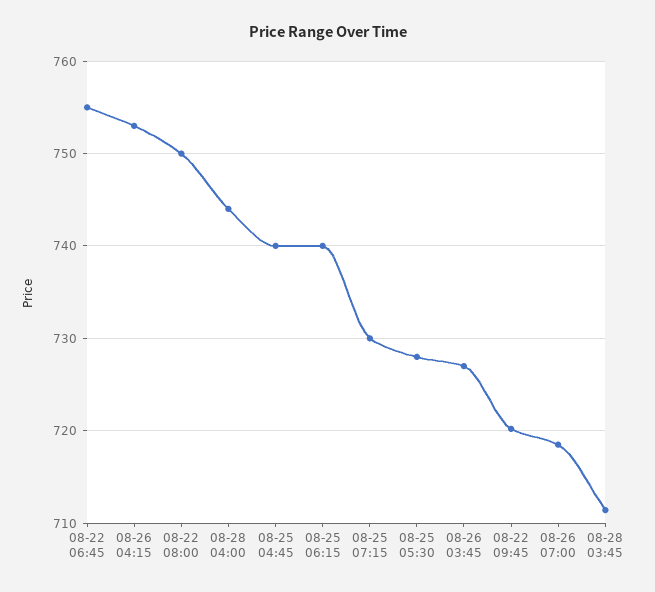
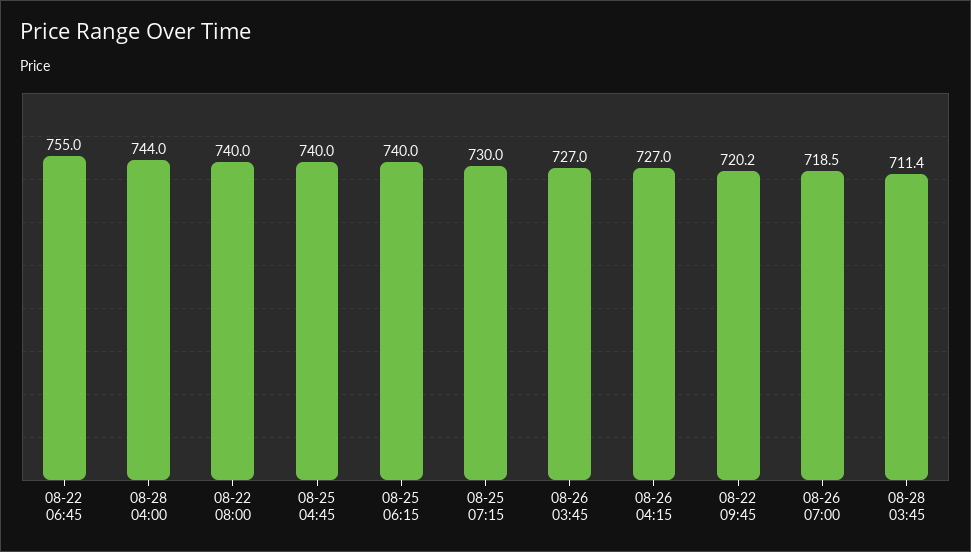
08-26 04:15: 753 -> 727
08-22 08:00: 750 -> 740
08-25 05:30: 728 -> none

